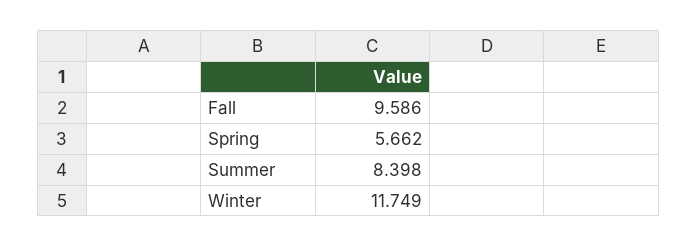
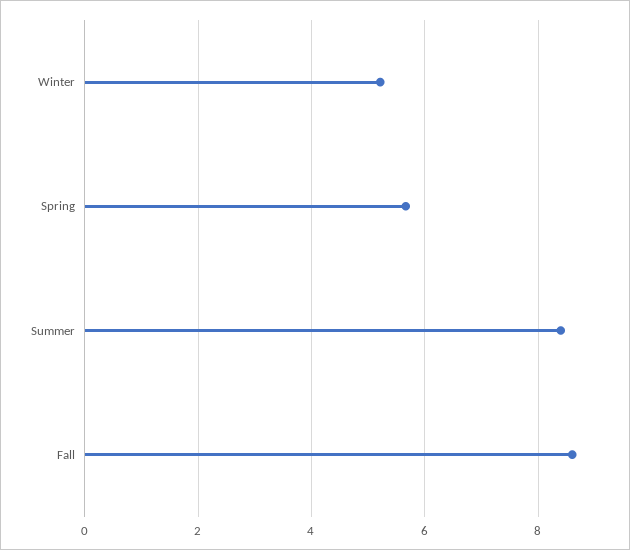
Fall: 9.586 -> 8.6
Winter: 11.749 -> 5.2

